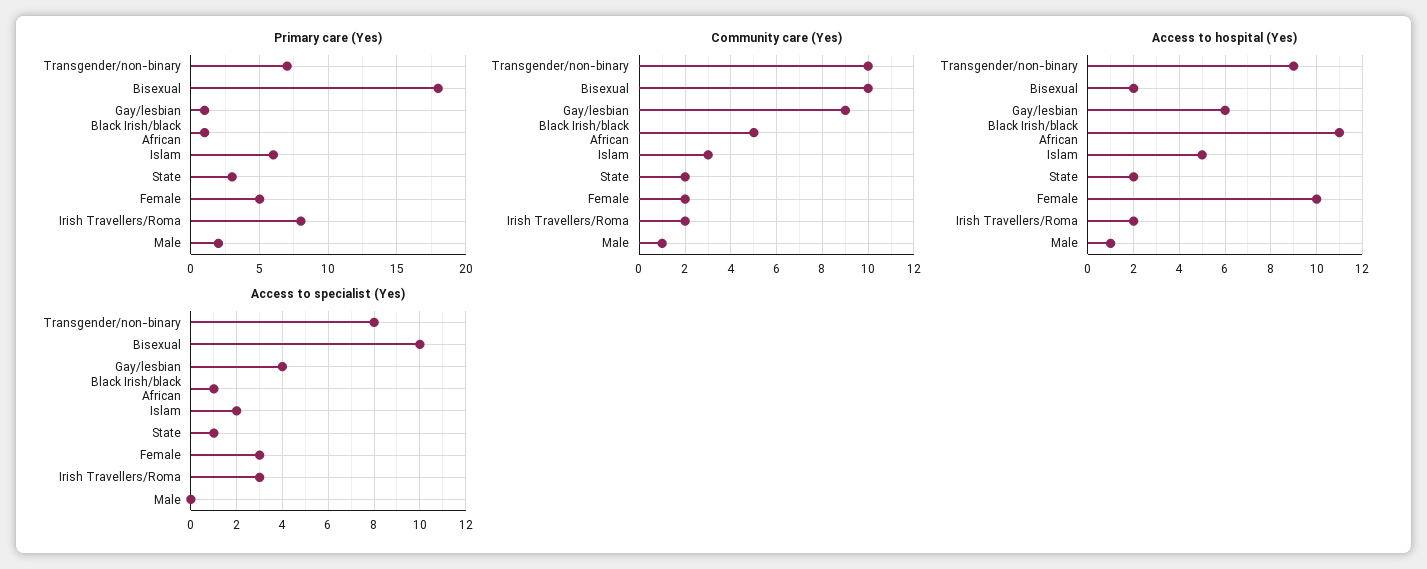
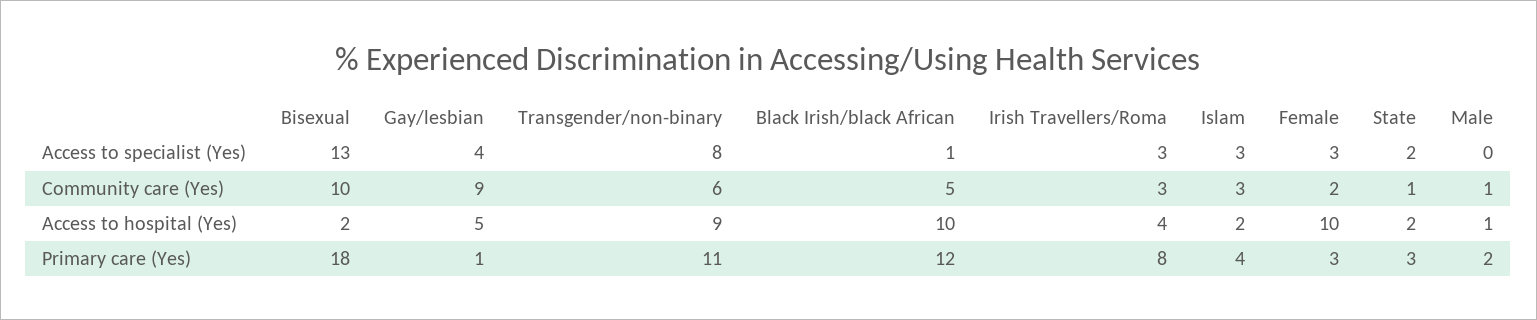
Primary care (Yes), Transgender/non-binary: 7 -> 11
Primary care (Yes), Black Irish/black African: 1 -> 12
Primary care (Yes), Islam: 6 -> 4
Primary care (Yes), Female: 5 -> 3
Community care (Yes), Transgender/non-binary: 10 -> 6
Community care (Yes), State: 2 -> 1
Community care (Yes), Irish Travellers/Roma: 2 -> 3
Access to hospital (Yes), Gay/lesbian: 6 -> 5
Access to hospital (Yes), Black Irish/black African: 11 -> 10
Access to hospital (Yes), Islam: 5 -> 2
Access to hospital (Yes), Irish Travellers/Roma: 2 -> 4
Access to specialist (Yes), Bisexual: 10 -> 13
Access to specialist (Yes), Islam: 2 -> 3
Access to specialist (Yes), State: 1 -> 2

